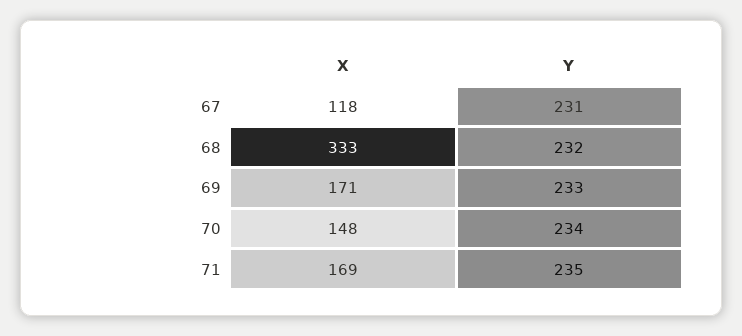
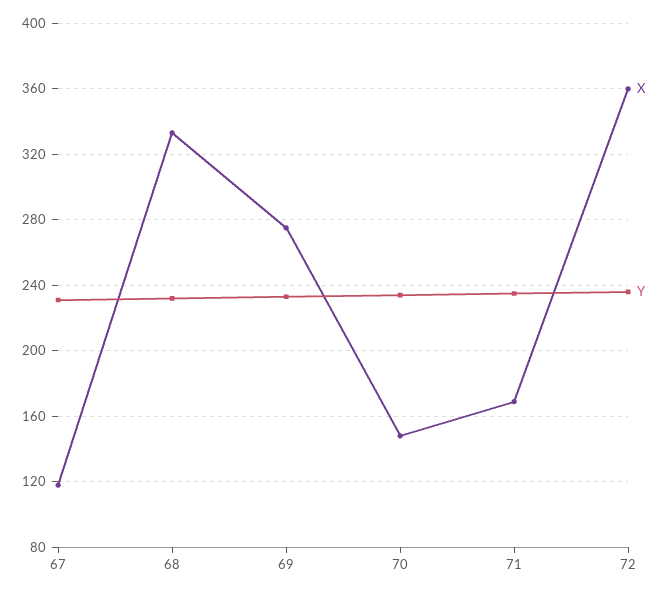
X, 69: 171 -> 275
X, 72: none -> 360
Y, 72: none -> 235

